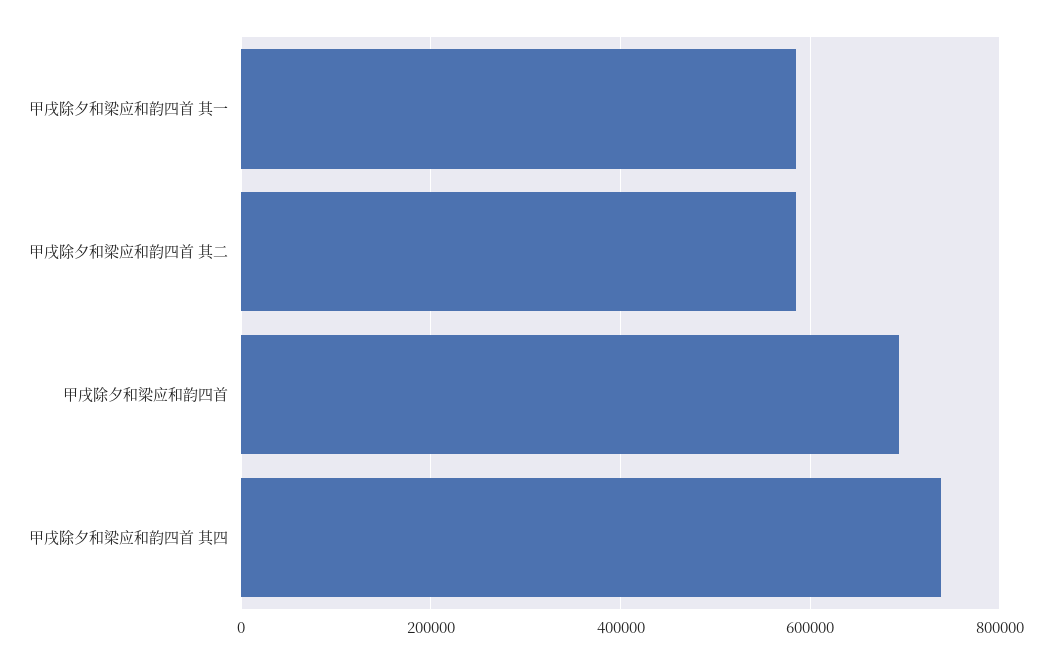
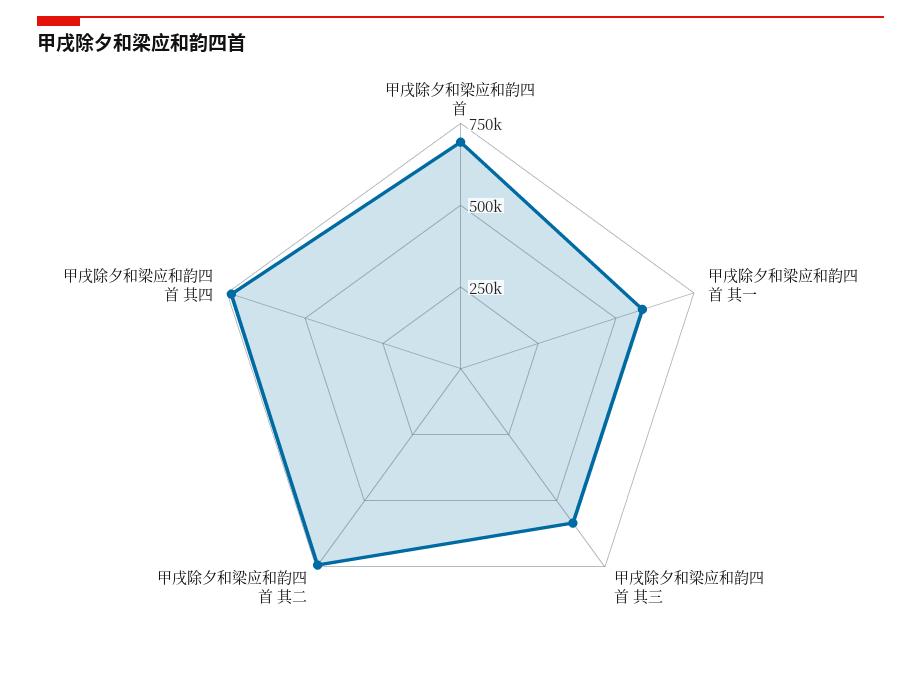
甲戌除夕和梁应和韵四首 其二: 580000 -> 750000
甲戌除夕和梁应和韵四首 其三: none -> 600000

